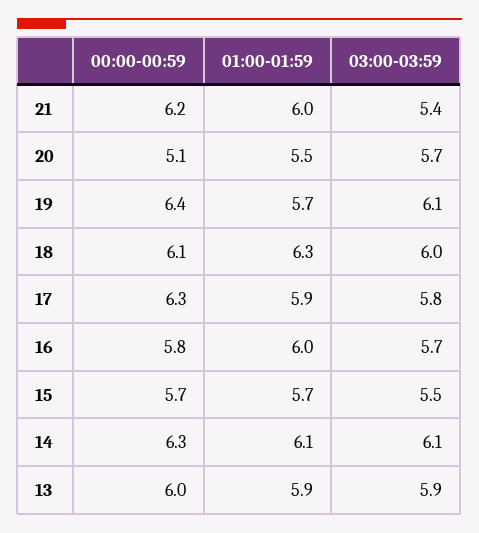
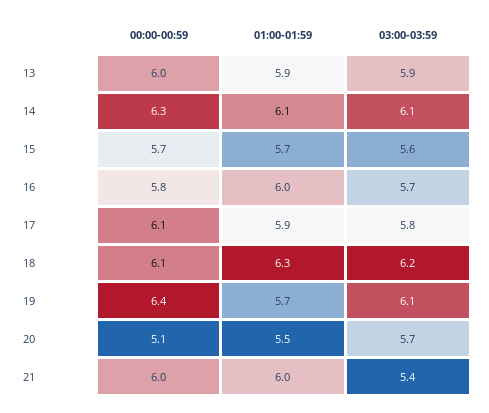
00:00-00:59, 21: 6.2 -> 6
03:00-03:59, 18: 6 -> 6.2
00:00-00:59, 17: 6.3 -> 6.1
03:00-03:59, 15: 5.5 -> 5.6

